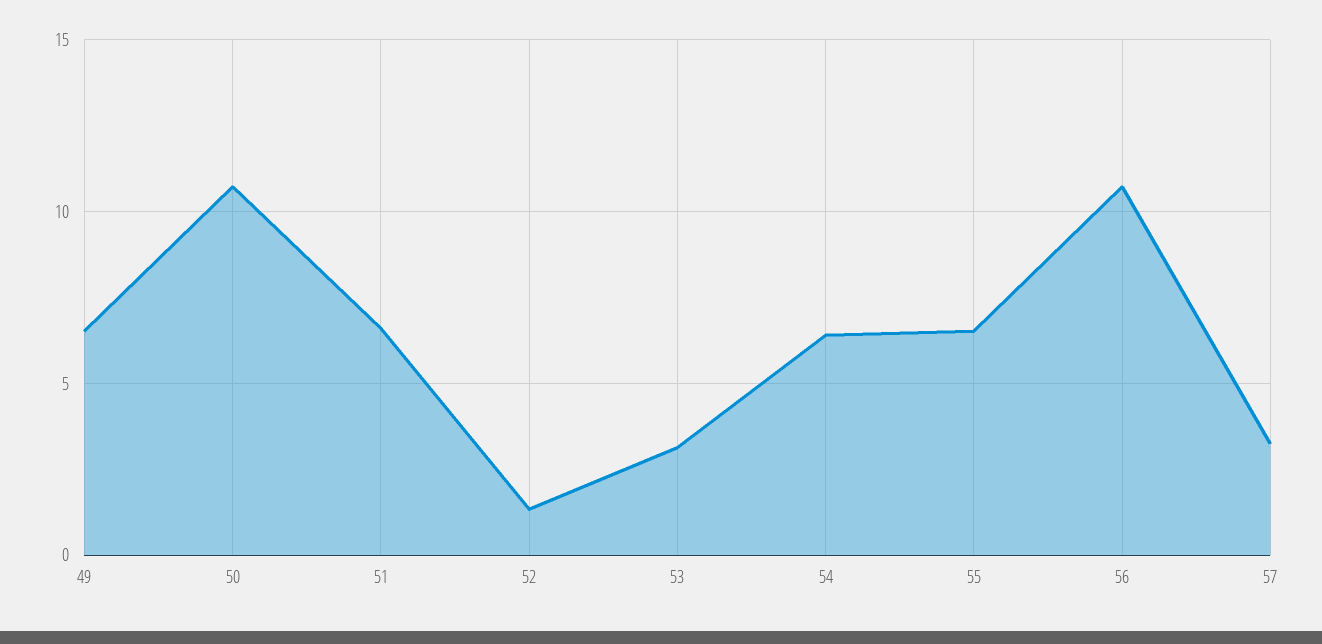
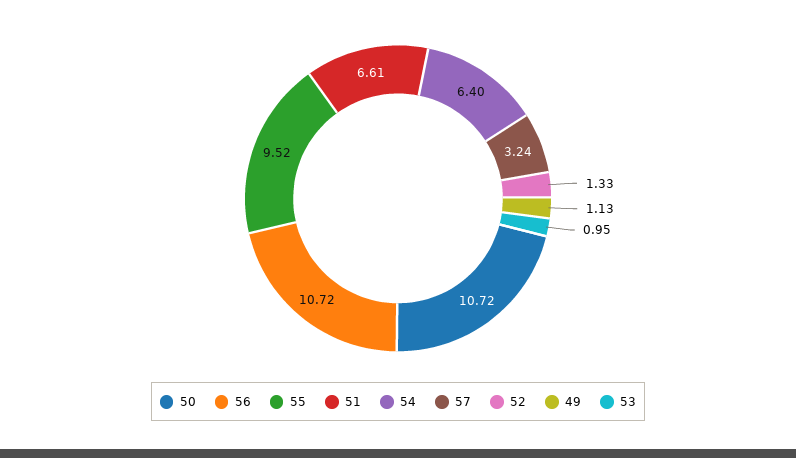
49: 6.5 -> 1.13
53: 3 -> 0.95
55: 6.5 -> 9.52

